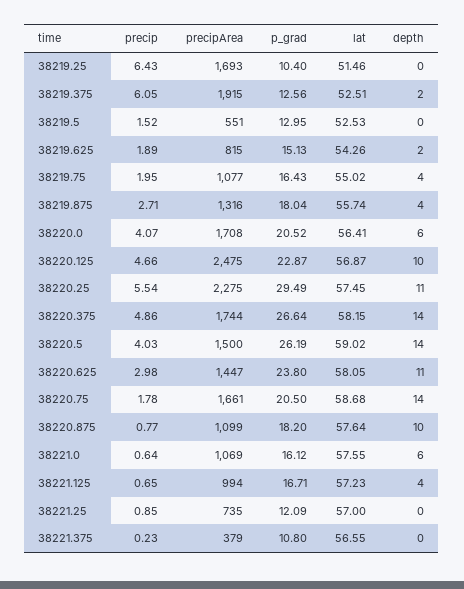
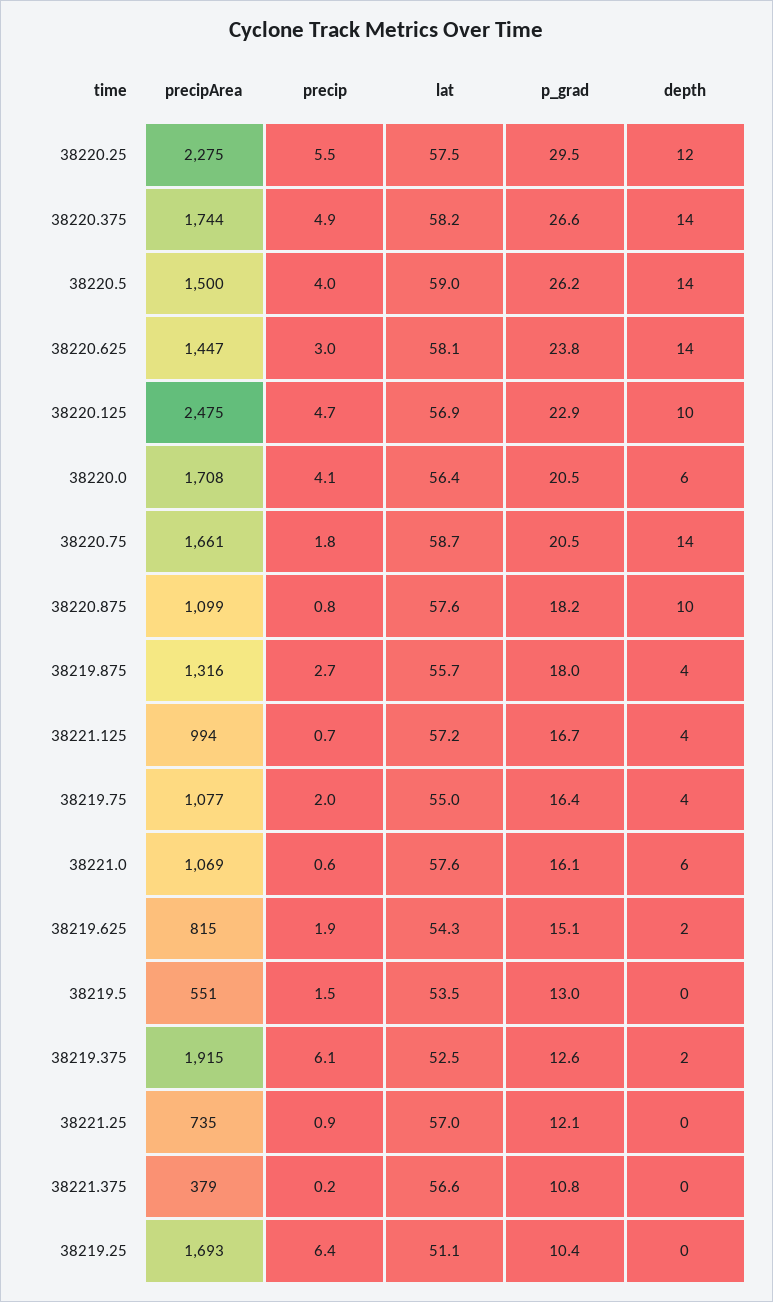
lat, 38219.25: 51.46 -> 51.1
lat, 38219.5: 52.53 -> 53.5
depth, 38220.25: 11 -> 12
depth, 38220.625: 11 -> 14

